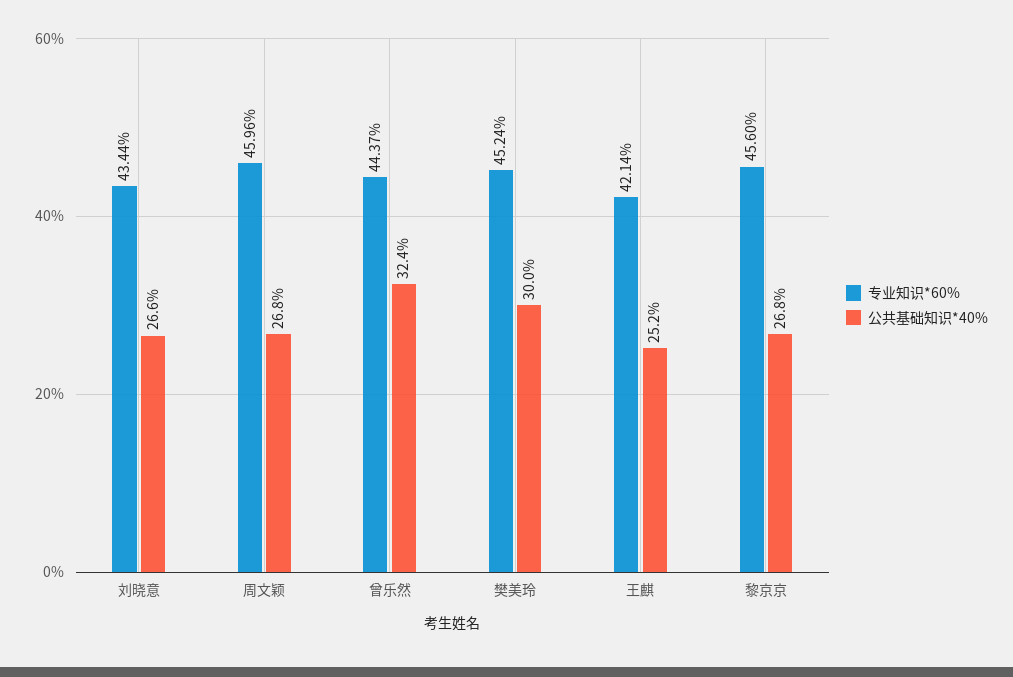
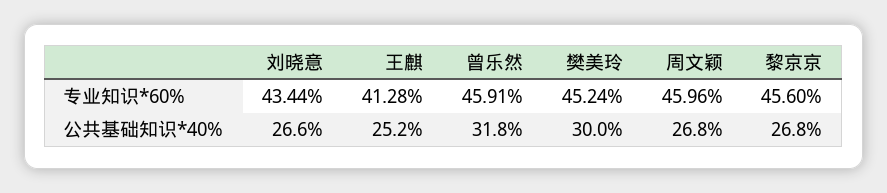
专业知识*60%, 曾乐然: 44.37 -> 45.91
公共基础知识*40%, 曾乐然: 32.4 -> 31.8
专业知识*60%, 王麒: 42.14 -> 41.28

